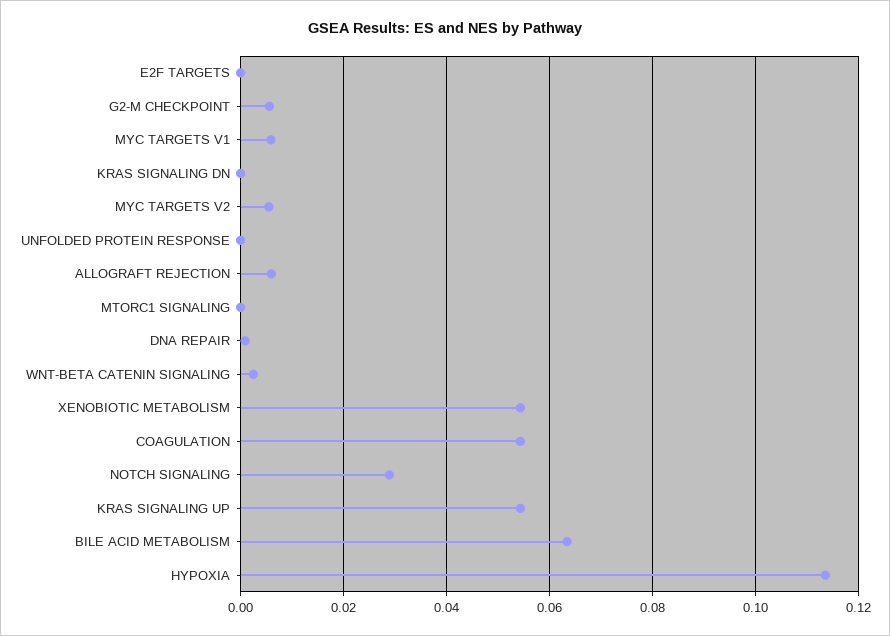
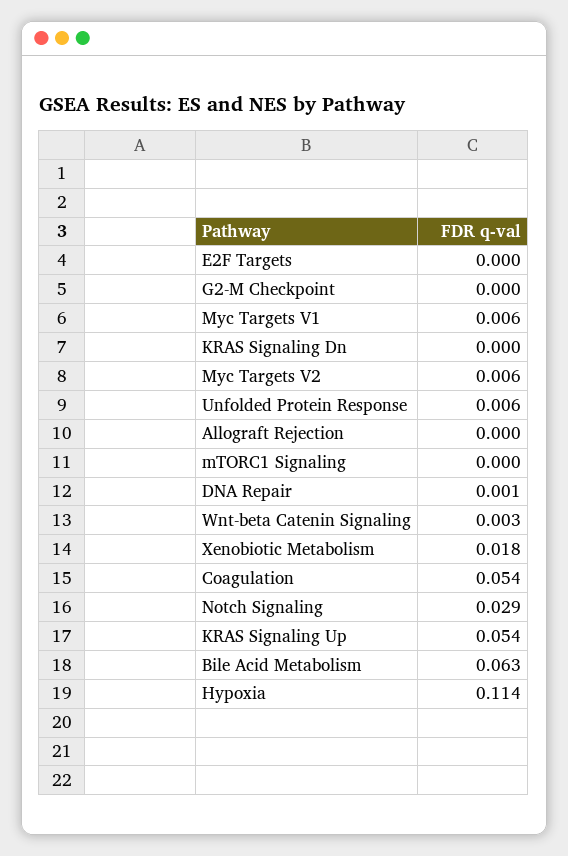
G2-M CHECKPOINT: 0.006 -> 0
UNFOLDED PROTEIN RESPONSE: 0 -> 0.006
ALLOGRAFT REJECTION: 0.006 -> 0
XENOBIOTIC METABOLISM: 0.054 -> 0.018

